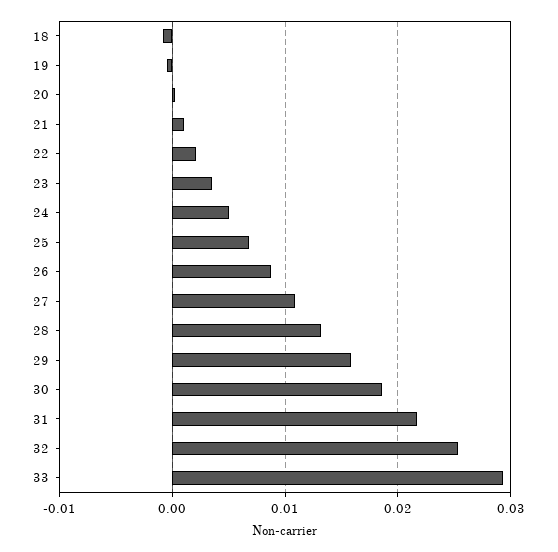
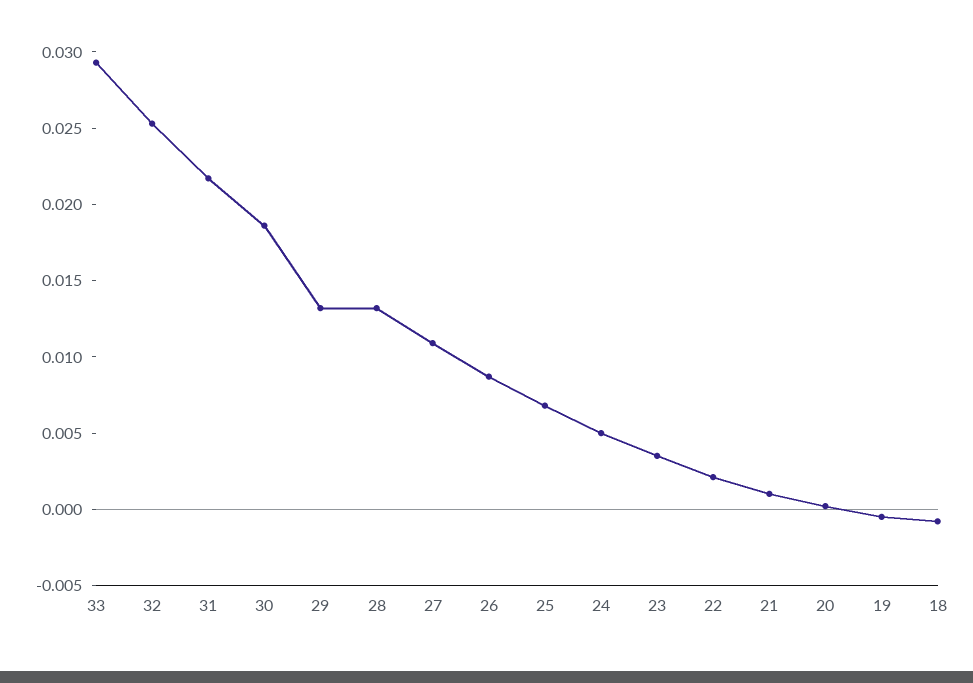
29: 0.016 -> 0.013

